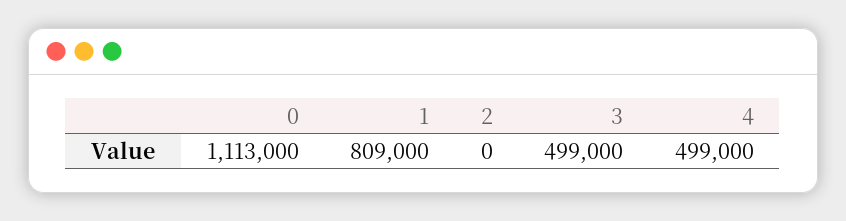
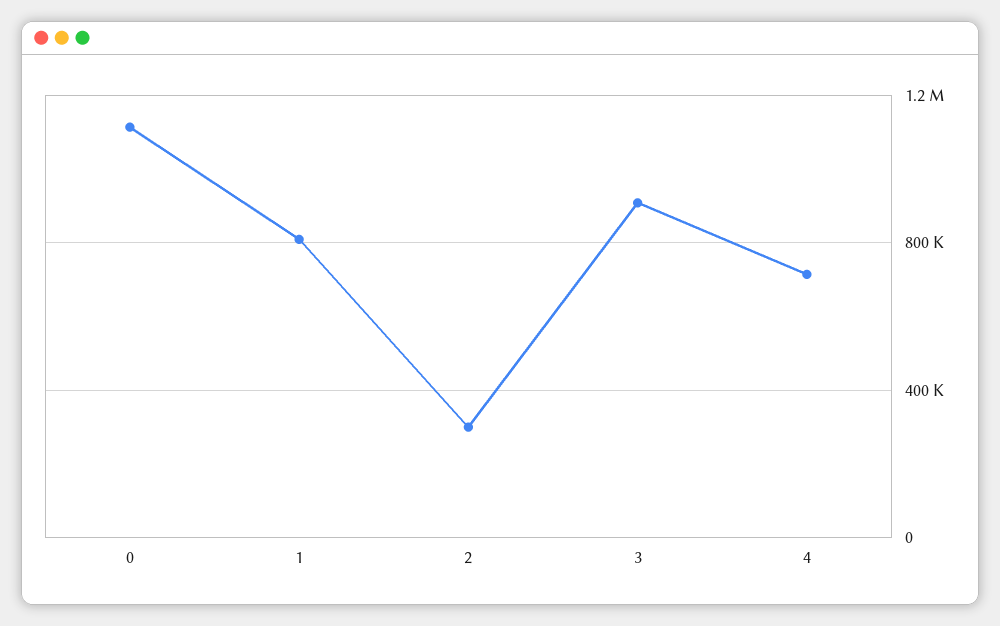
2: 0 -> 300000
3: 499000 -> 900000
4: 499000 -> 700000

